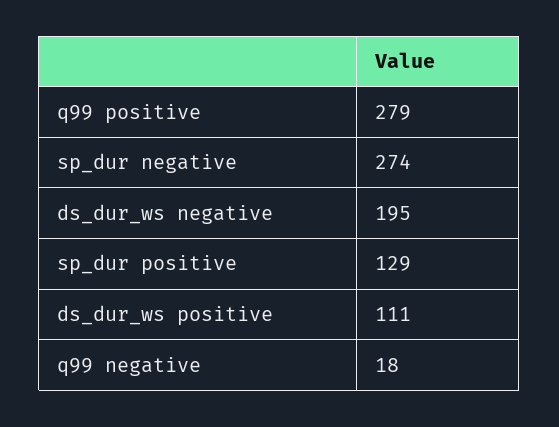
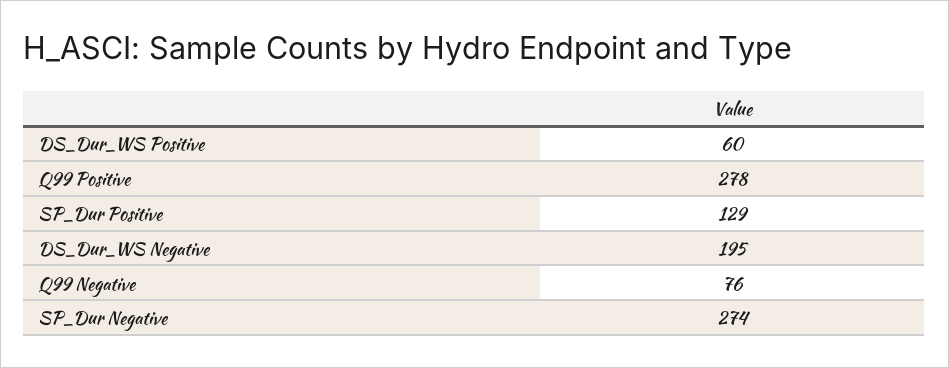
q99 positive: 279 -> 278
ds_dur_ws positive: 111 -> 60
q99 negative: 18 -> 76

